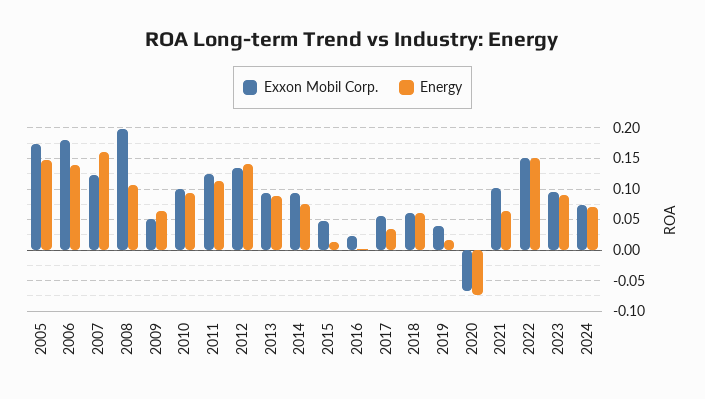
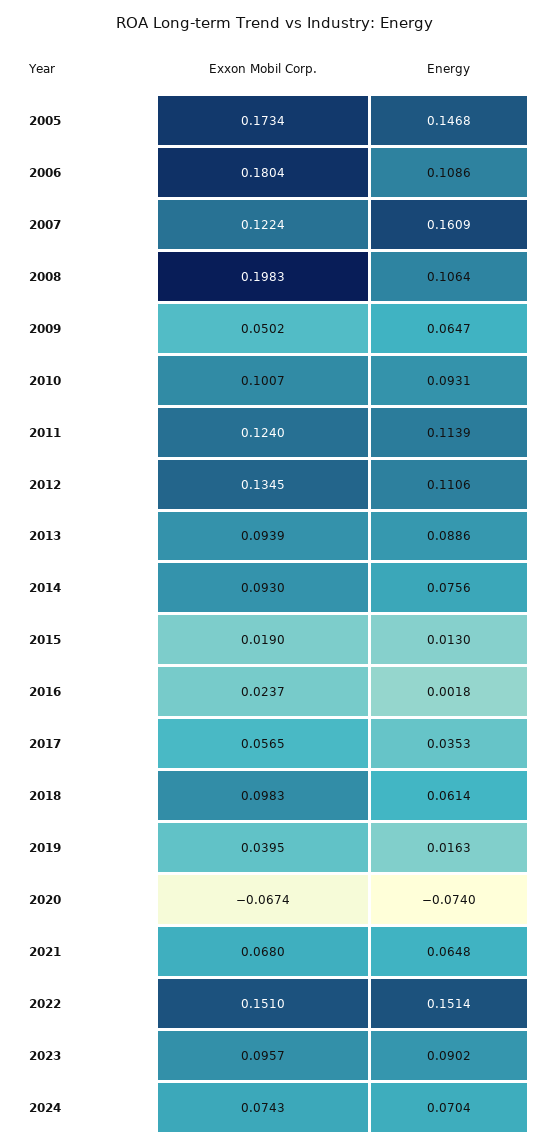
Energy, 2006: 0.14 -> 0.1086
Energy, 2012: 0.14 -> 0.1106
Exxon Mobil Corp., 2015: 0.05 -> 0.019
Exxon Mobil Corp., 2018: 0.06 -> 0.0983
Exxon Mobil Corp., 2021: 0.1 -> 0.068

